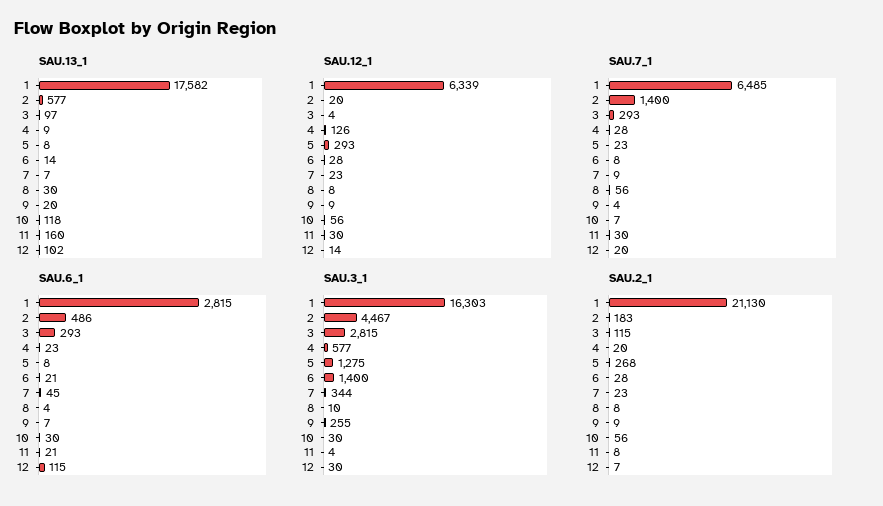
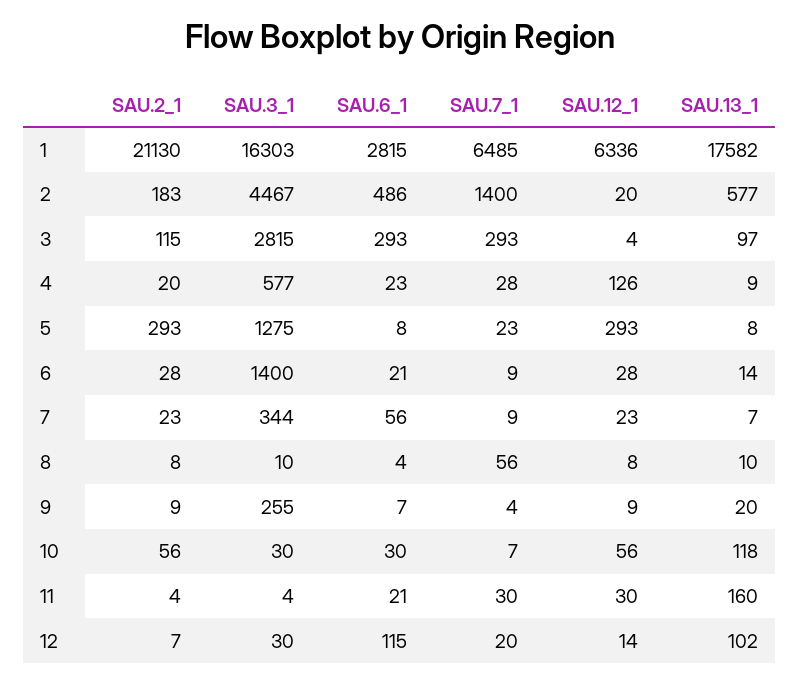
SAU.13_1, 8: 30 -> 10
SAU.12_1, 1: 6339 -> 6336
SAU.7_1, 6: 8 -> 9
SAU.6_1, 7: 45 -> 56
SAU.2_1, 5: 268 -> 293
SAU.2_1, 11: 8 -> 4

